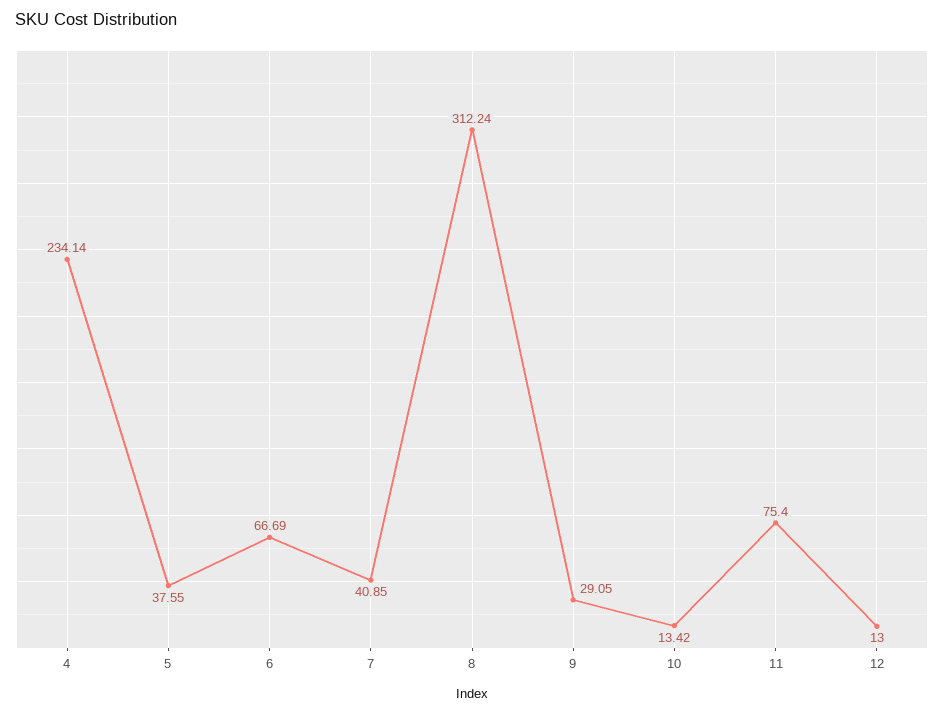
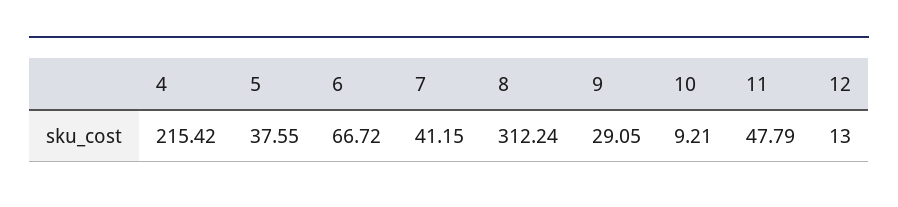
4: 234.14 -> 215.42
6: 66.69 -> 66.72
7: 40.85 -> 41.15
10: 13.42 -> 9.21
11: 75.4 -> 47.79

